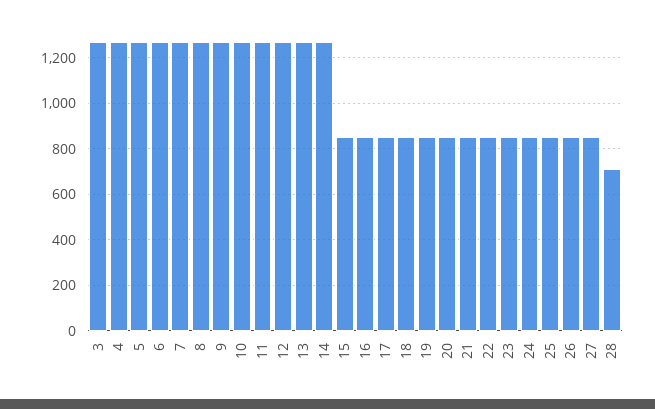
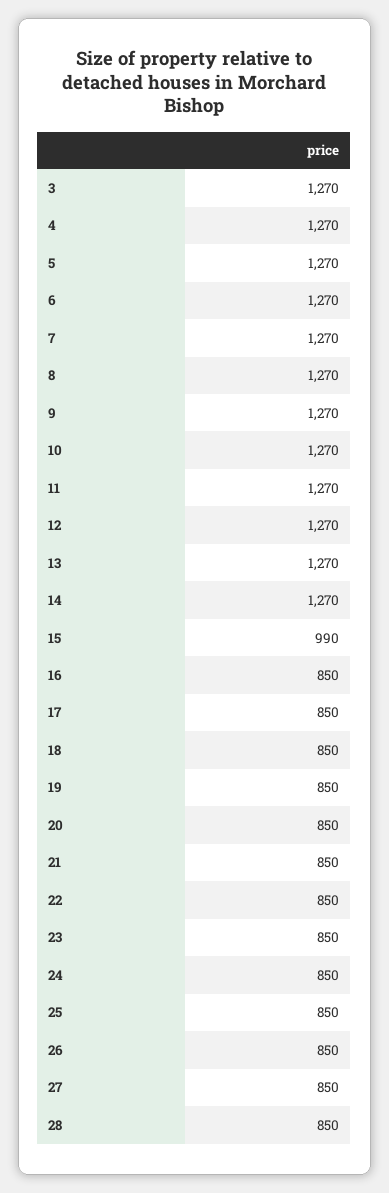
15: 850 -> 990
28: 700 -> 850

